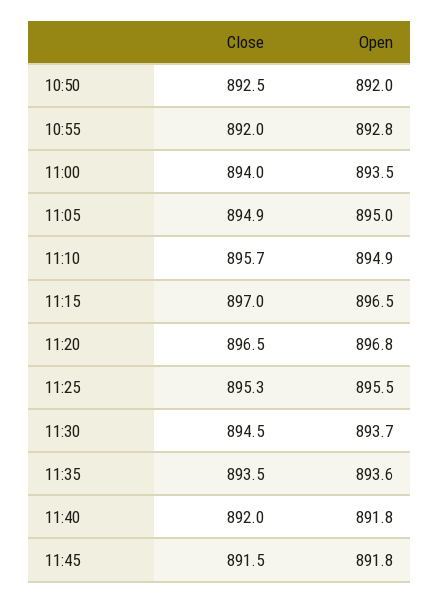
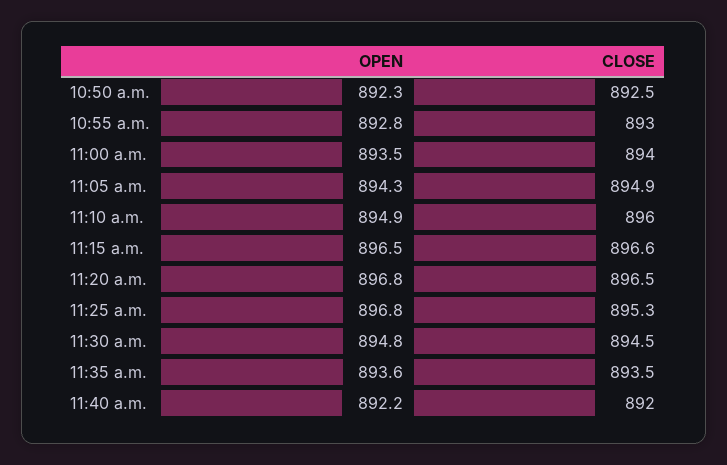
Open, 10:50: 892 -> 892.3
Close, 10:55: 892 -> 893
Open, 11:05: 895 -> 894.3
Close, 11:10: 895.7 -> 896
Close, 11:15: 897 -> 896.6
Open, 11:25: 895.5 -> 896.8
Open, 11:30: 893.7 -> 894.8
Open, 11:40: 891.8 -> 892.2
Close, 11:45: 891.5 -> none
Open, 11:45: 891.8 -> none

